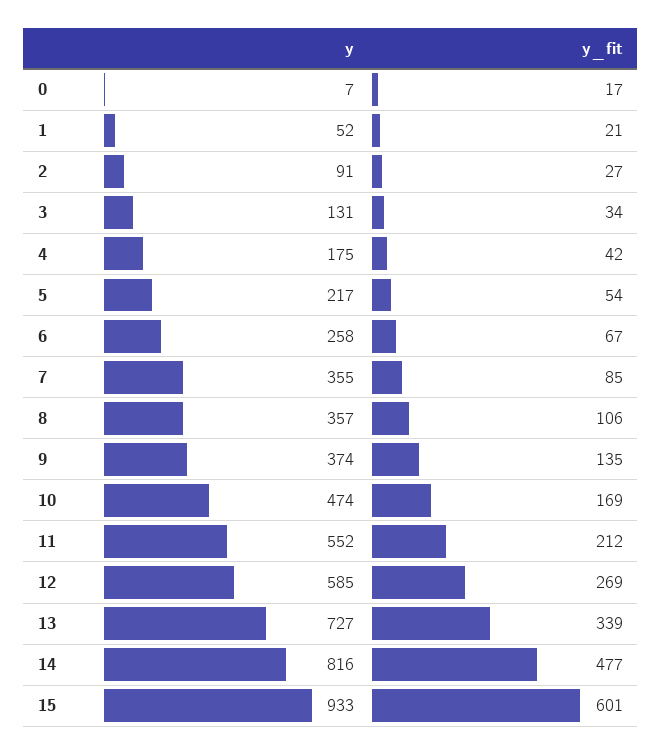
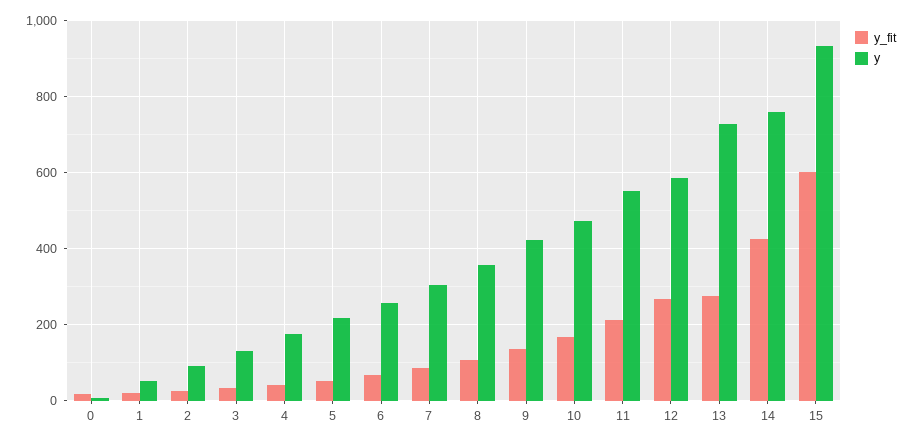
y, 7: 355 -> 300
y, 9: 374 -> 420
y_fit, 13: 339 -> 280
y, 14: 816 -> 760
y_fit, 14: 477 -> 420

